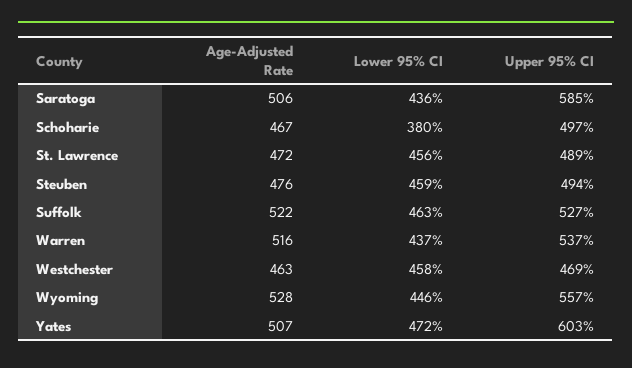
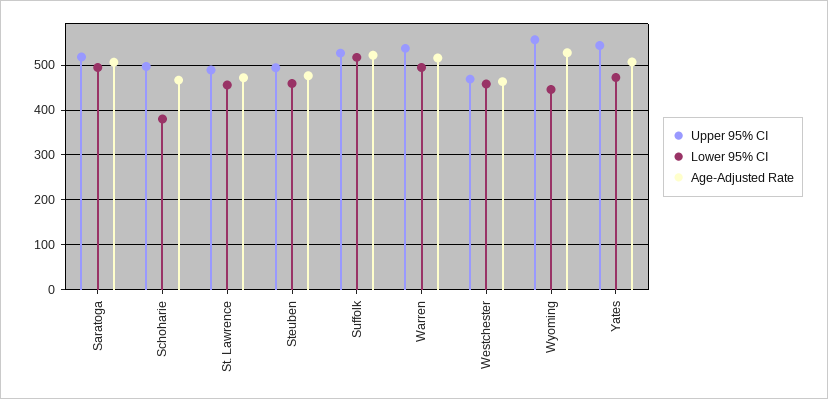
Lower 95% CI, Saratoga: 436 -> 500
Upper 95% CI, Saratoga: 585 -> 520
Lower 95% CI, Suffolk: 463 -> 520
Lower 95% CI, Warren: 437 -> 500
Upper 95% CI, Yates: 603 -> 540

